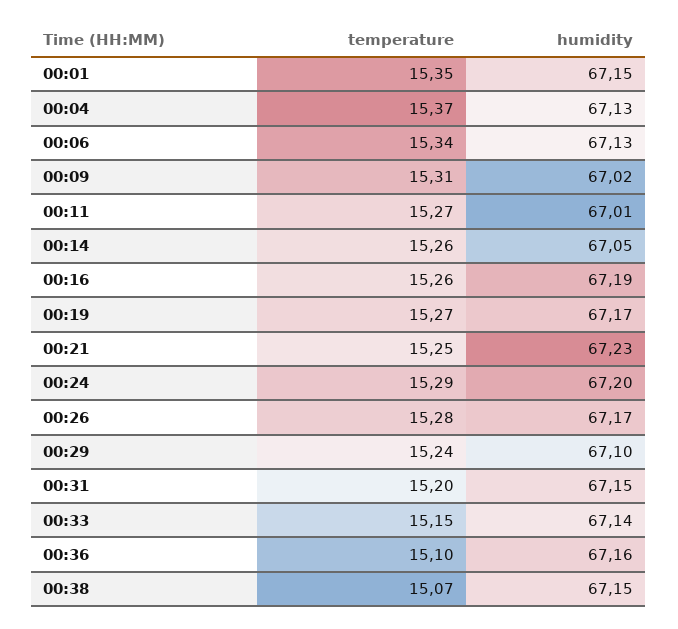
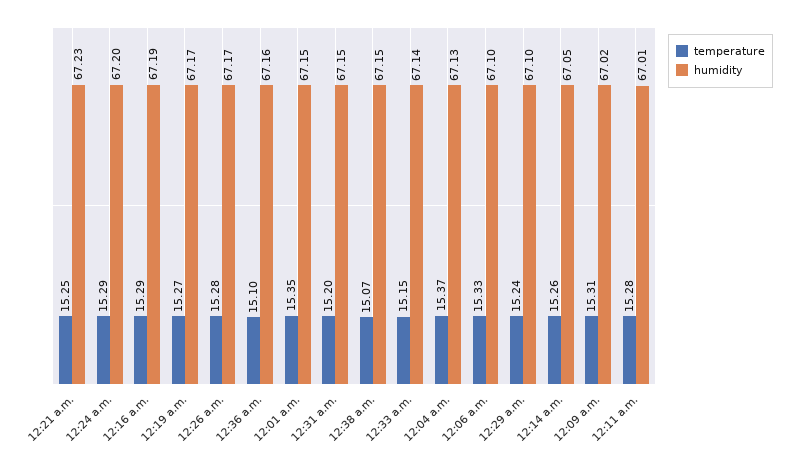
temperature, 00:06: 15.34 -> 15.33
humidity, 00:06: 67.13 -> 67.1
temperature, 00:11: 15.27 -> 15.28
temperature, 00:16: 15.26 -> 15.29

